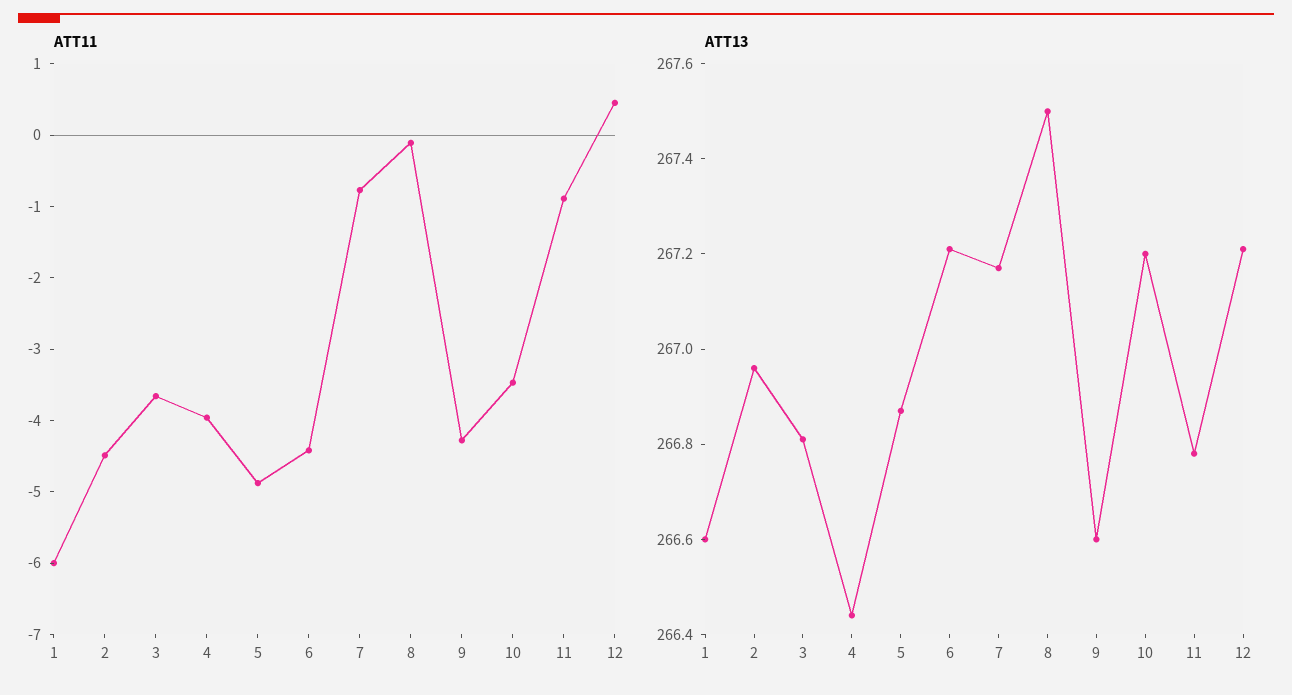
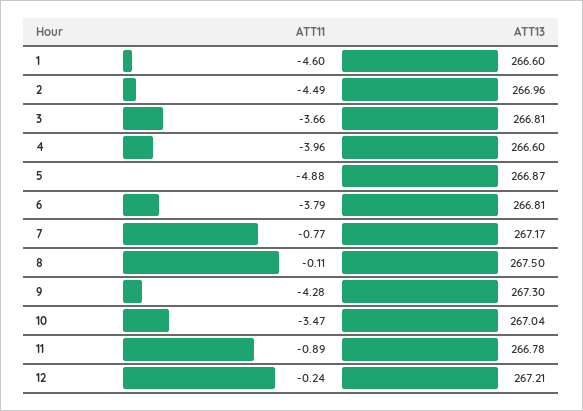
ATT11, 1: -6 -> -4.6
ATT11, 6: -4.4 -> -3.79
ATT11, 12: 0.4 -> -0.24
ATT13, 4: 266.45 -> 266.6
ATT13, 6: 267.2 -> 266.81
ATT13, 9: 266.6 -> 267.3
ATT13, 10: 267.2 -> 267.04

